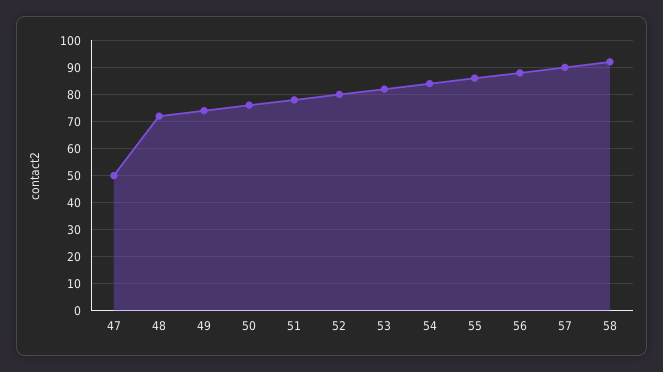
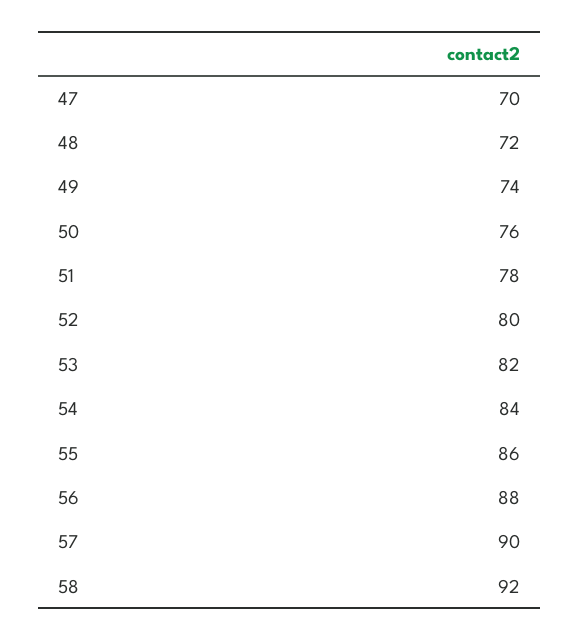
47: 50 -> 70

